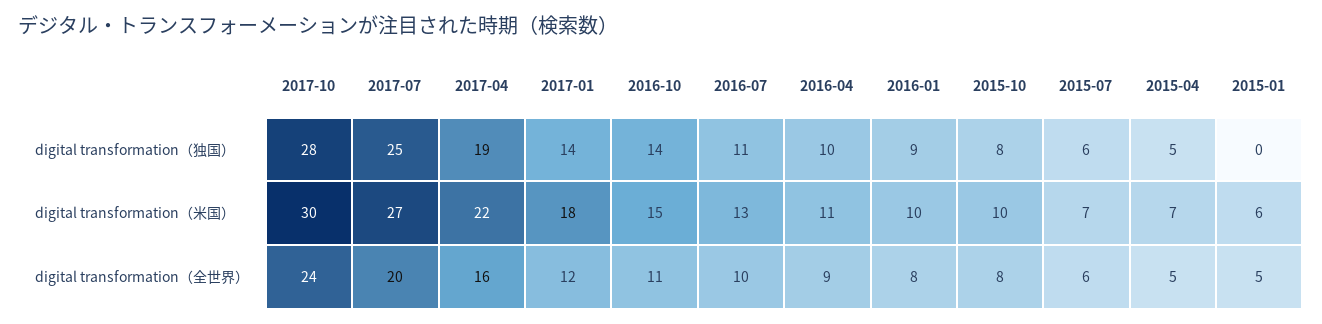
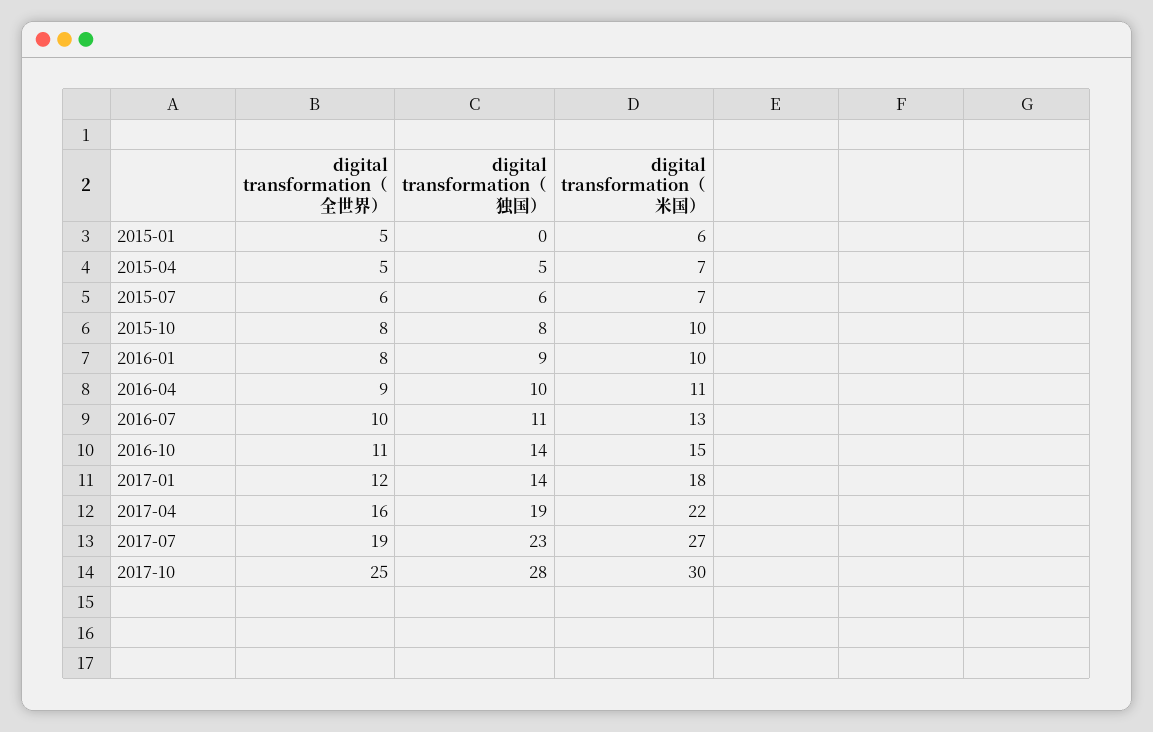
2017-07, digital transformation（独国）: 25 -> 23
2017-10, digital transformation（全世界）: 24 -> 25
2017-07, digital transformation（全世界）: 20 -> 19

